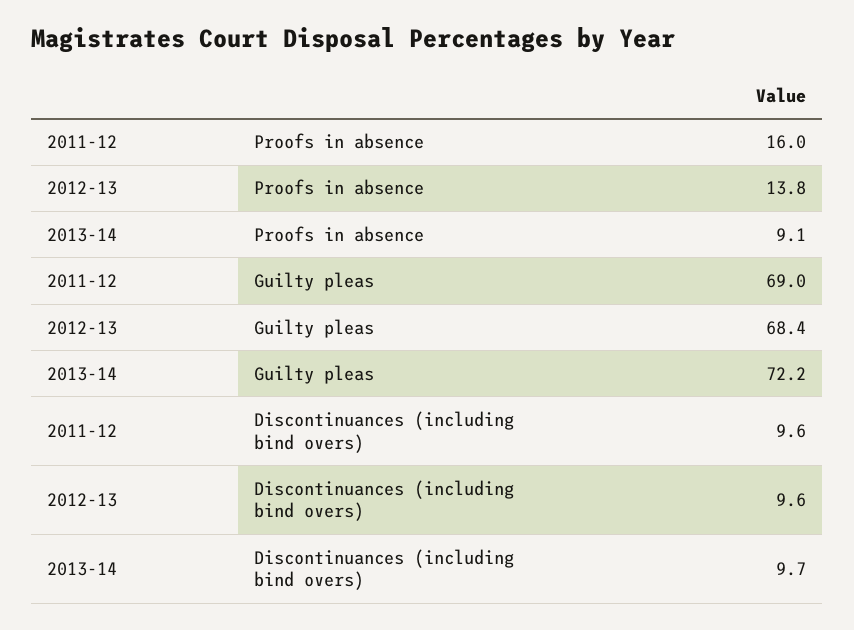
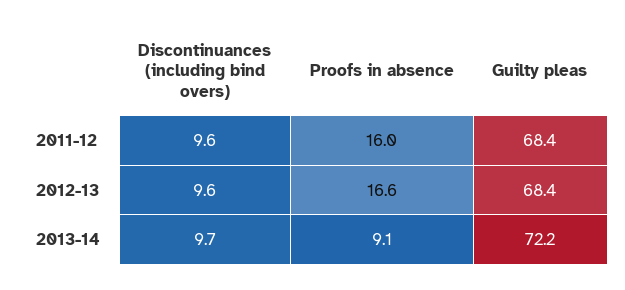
2012-13, Proofs in absence: 13.8 -> 16.6
2011-12, Guilty pleas: 69 -> 68.4

